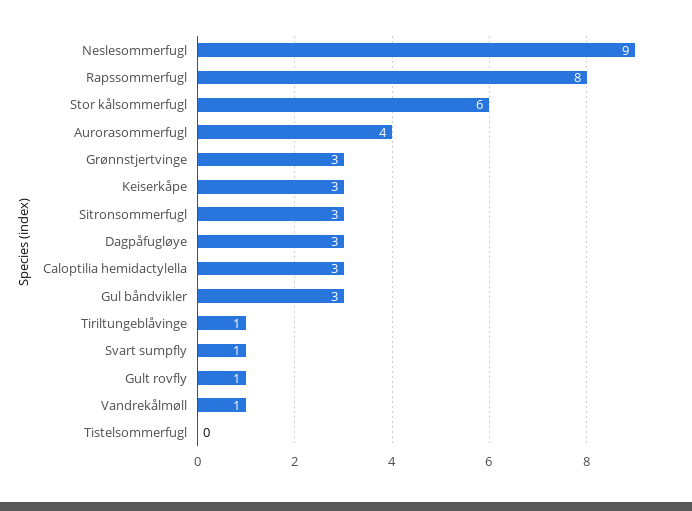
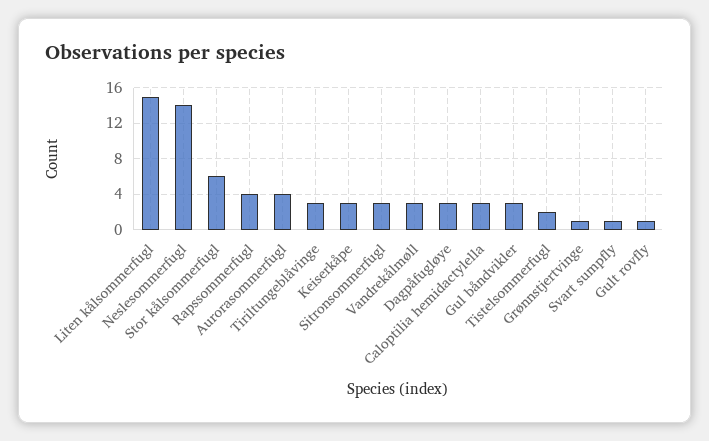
Neslesommerfugl: 9 -> 14
Rapssommerfugl: 8 -> 4
Grønnstjertvinge: 3 -> 1
Tiriltungeblåvinge: 1 -> 3
Vandrekålmøll: 1 -> 3
Tistelsommerfugl: 0 -> 2
Liten kålsommerfugl: none -> 15

